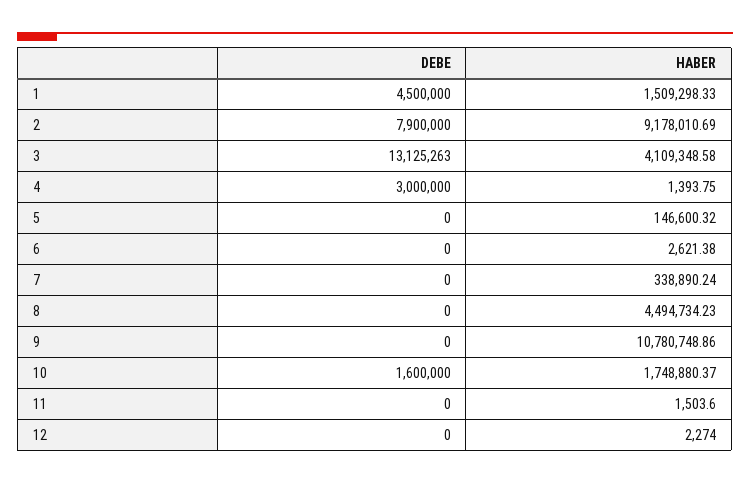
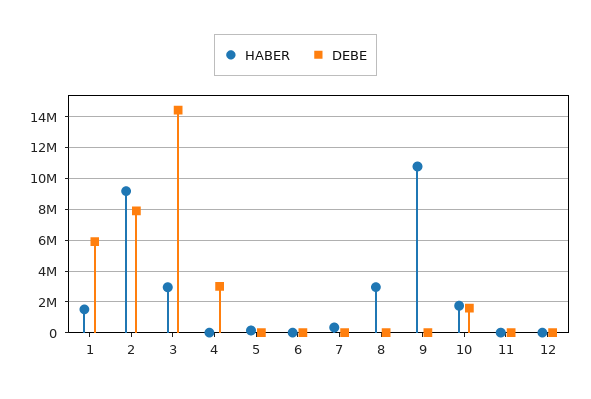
DEBE, 1: 4500000 -> 6000000
DEBE, 3: 13125263 -> 14500000
HABER, 3: 4109348.58 -> 3000000
HABER, 8: 4494734.23 -> 3000000

